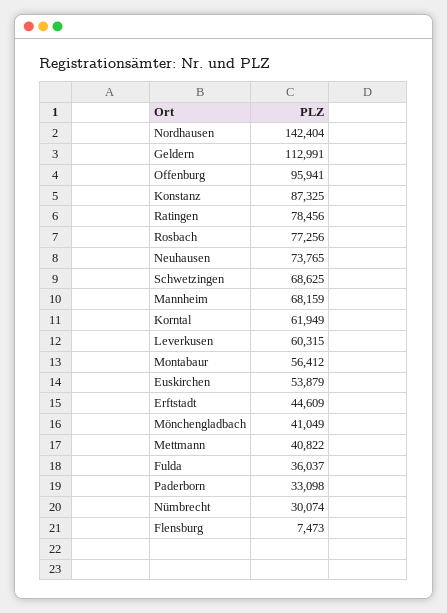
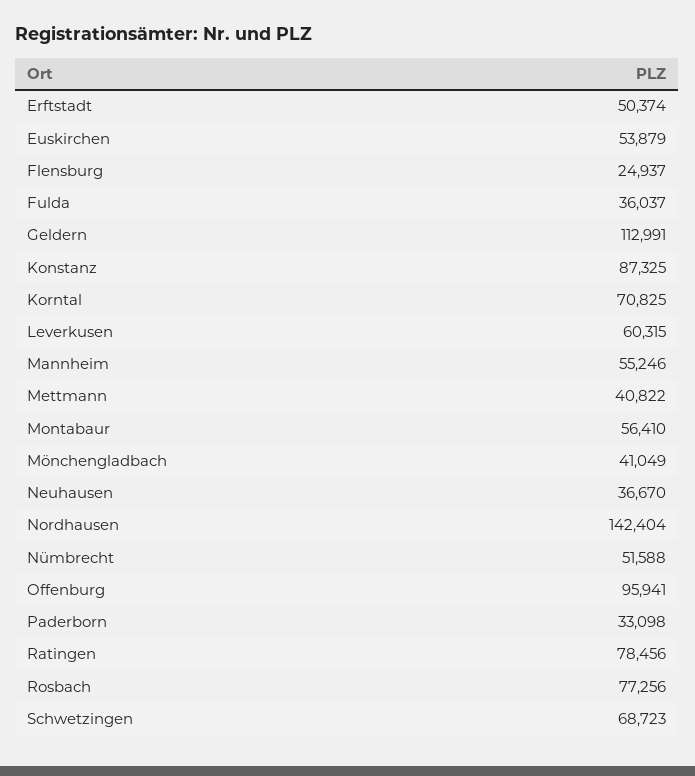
Neuhausen: 73765 -> 36670
Schwetzingen: 68625 -> 68723
Mannheim: 68159 -> 55246
Korntal: 61949 -> 70825
Montabaur: 56412 -> 56410
Erftstadt: 44609 -> 50374
Nümbrecht: 30074 -> 51588
Flensburg: 7473 -> 24937

